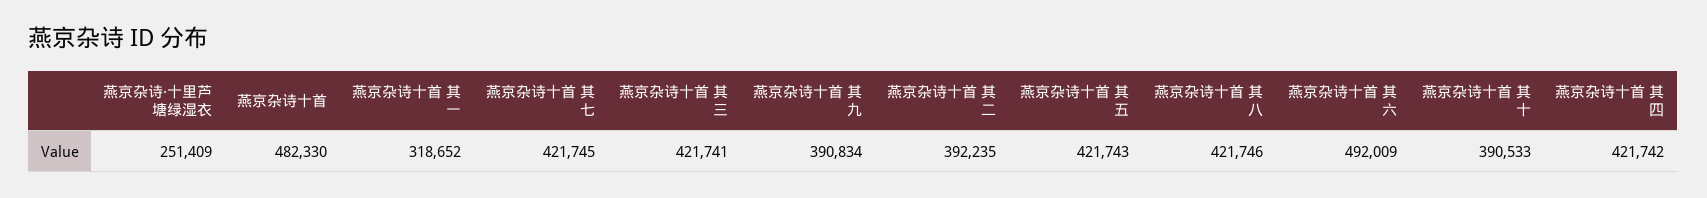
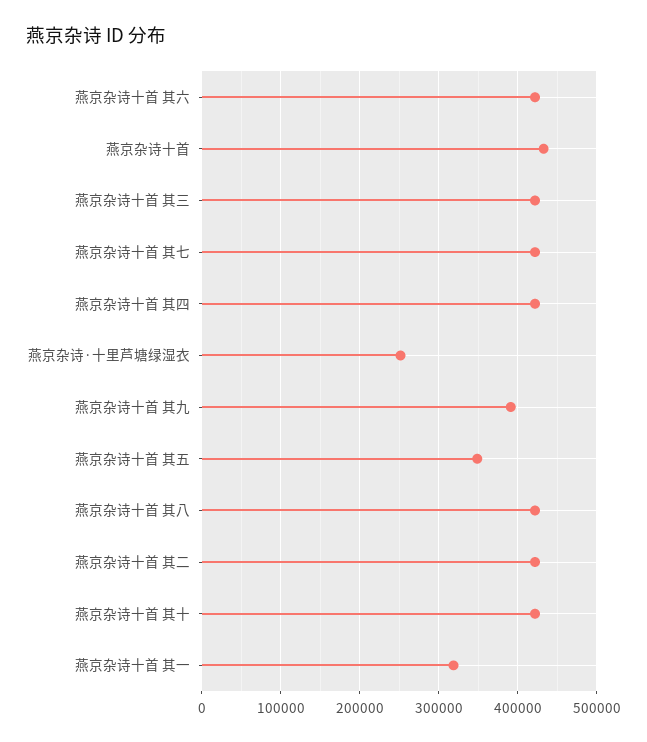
燕京杂诗十首: 482330 -> 430000
燕京杂诗十首 其二: 392235 -> 420000
燕京杂诗十首 其五: 421743 -> 350000
燕京杂诗十首 其六: 492009 -> 420000
燕京杂诗十首 其十: 390533 -> 420000

